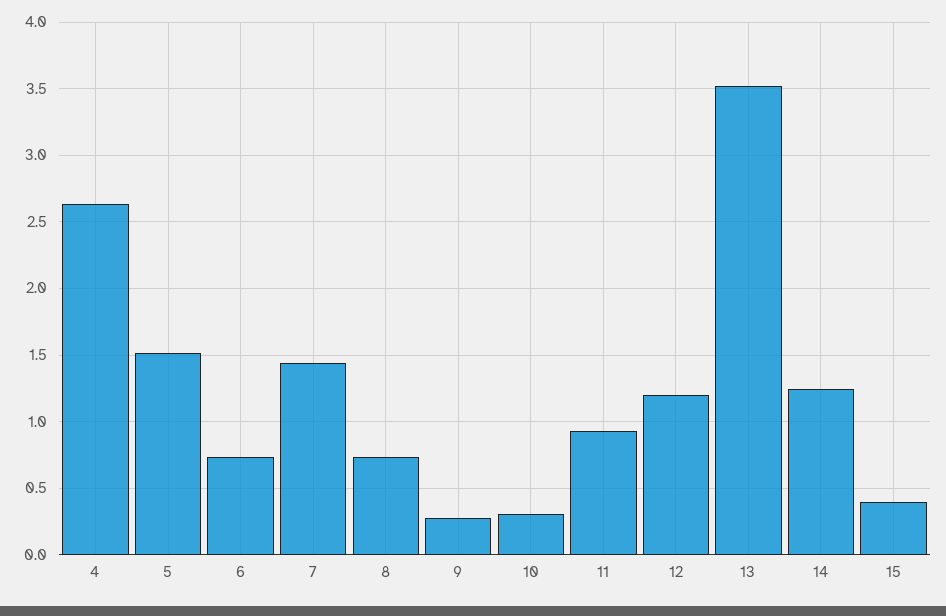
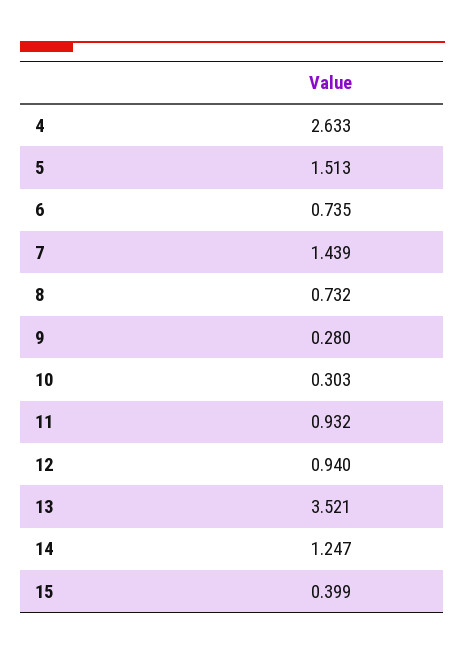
12: 1.2 -> 0.94

